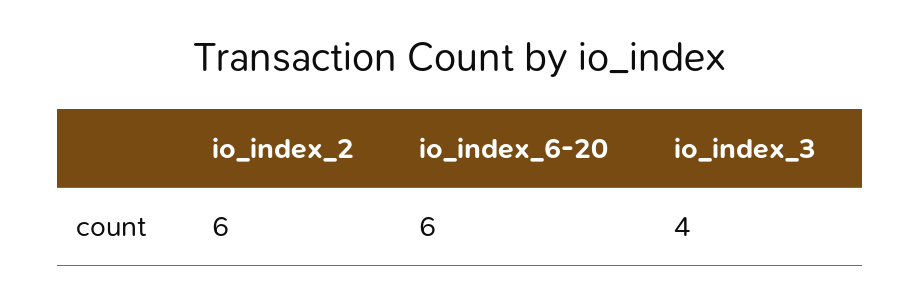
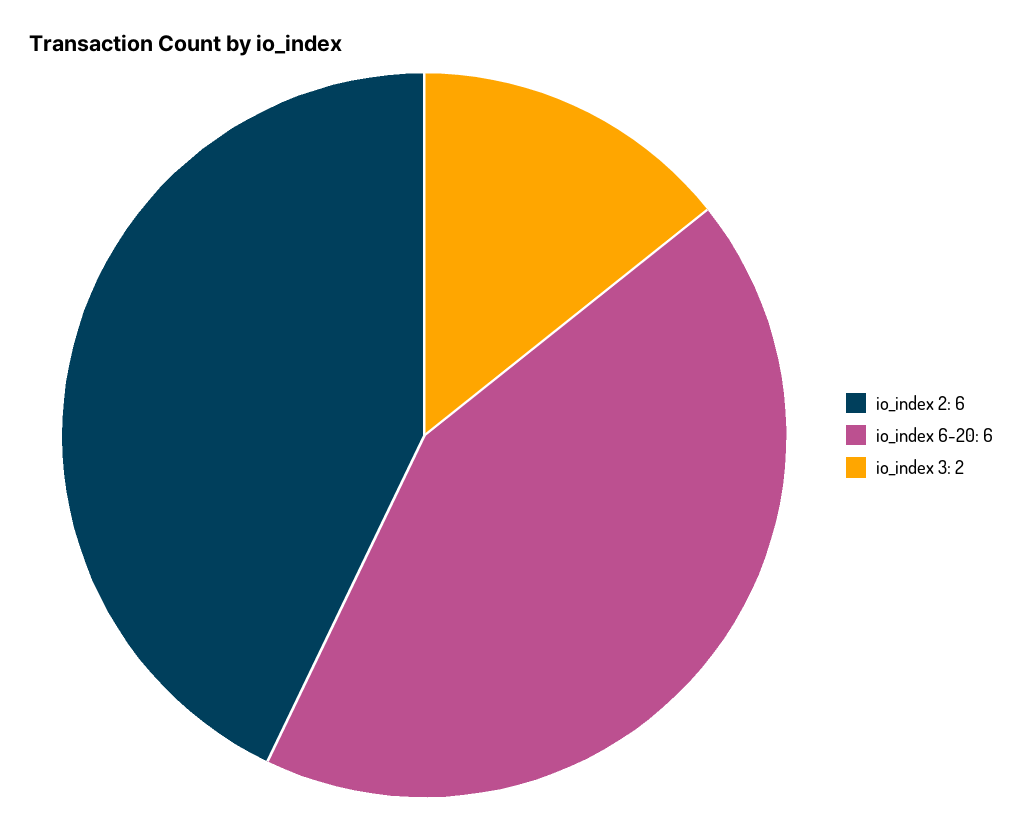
io_index_3: 4 -> 2

